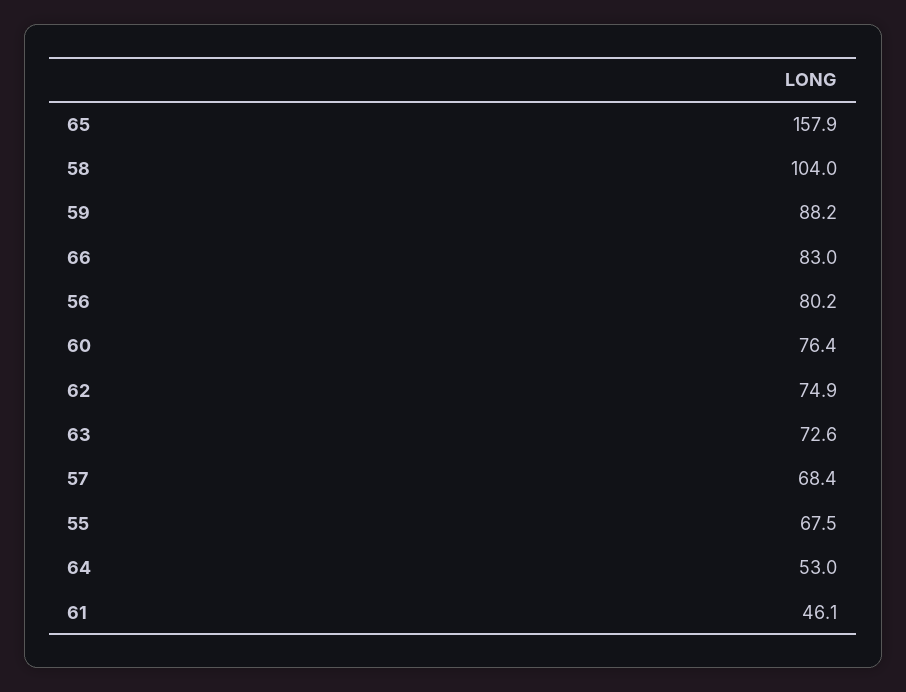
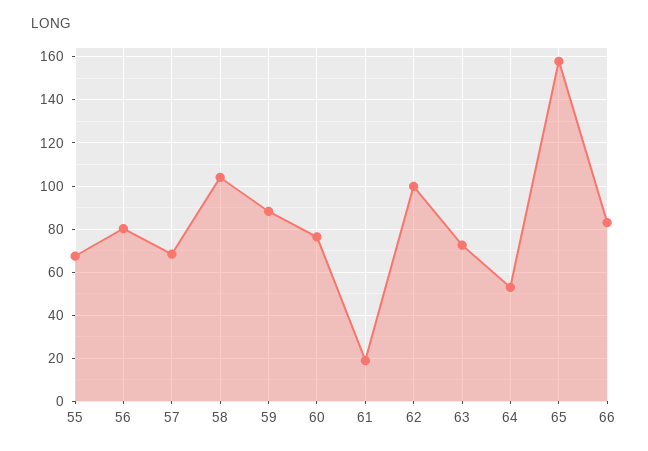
62: 74.9 -> 100
61: 46.1 -> 20

